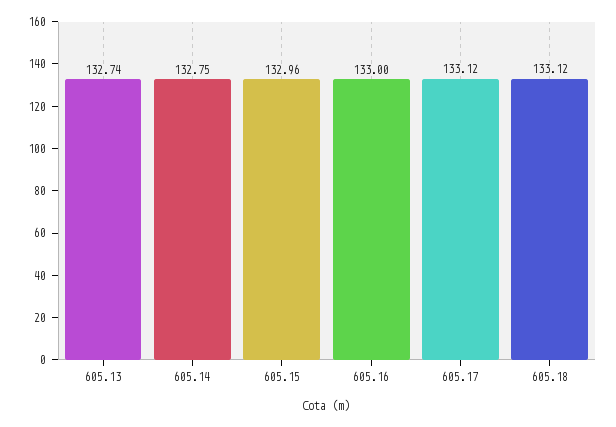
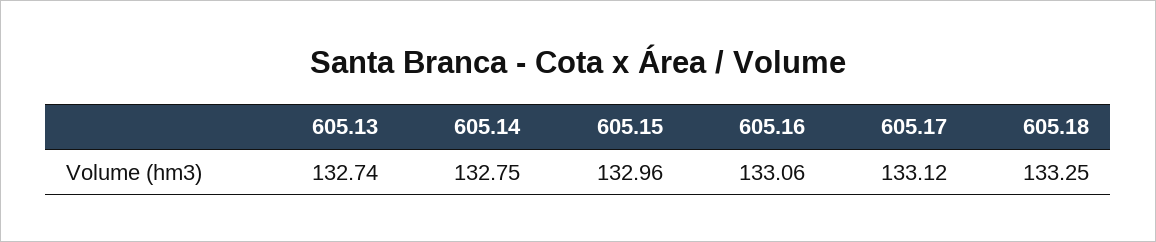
605.16: 133 -> 133.06
605.18: 133.12 -> 133.25

